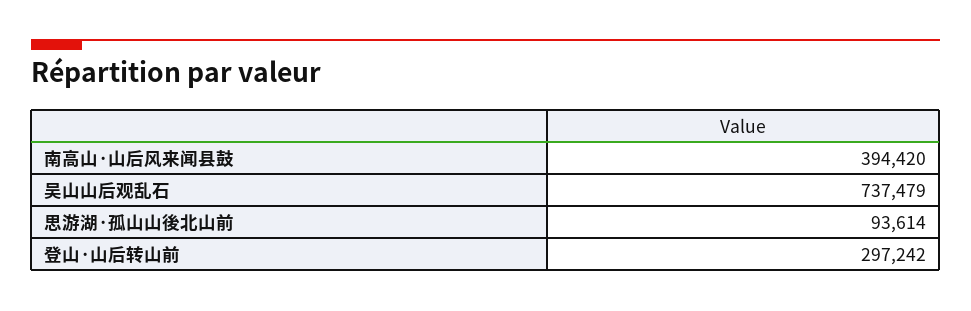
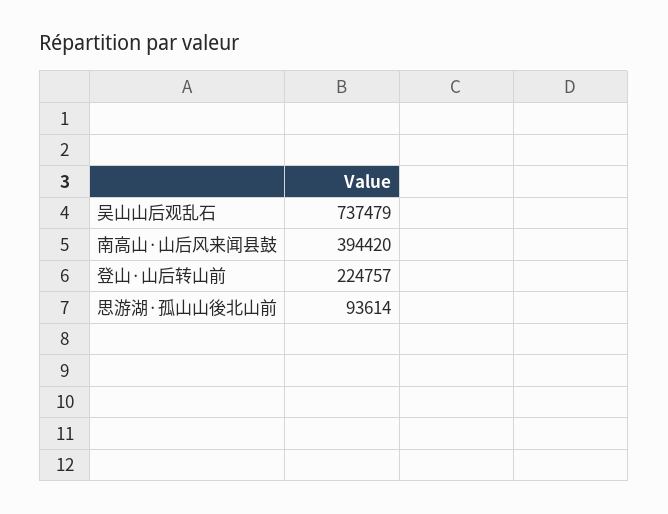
登山·山后转山前: 297242 -> 224757

